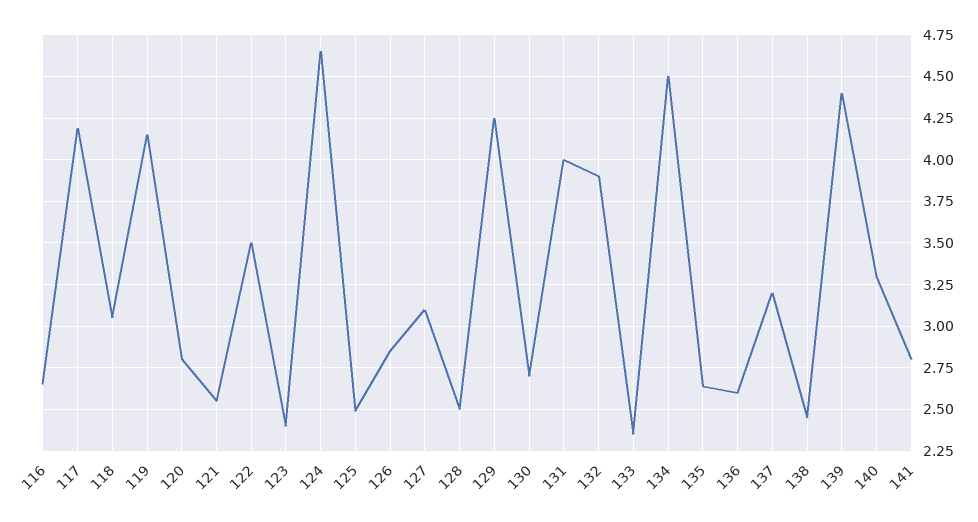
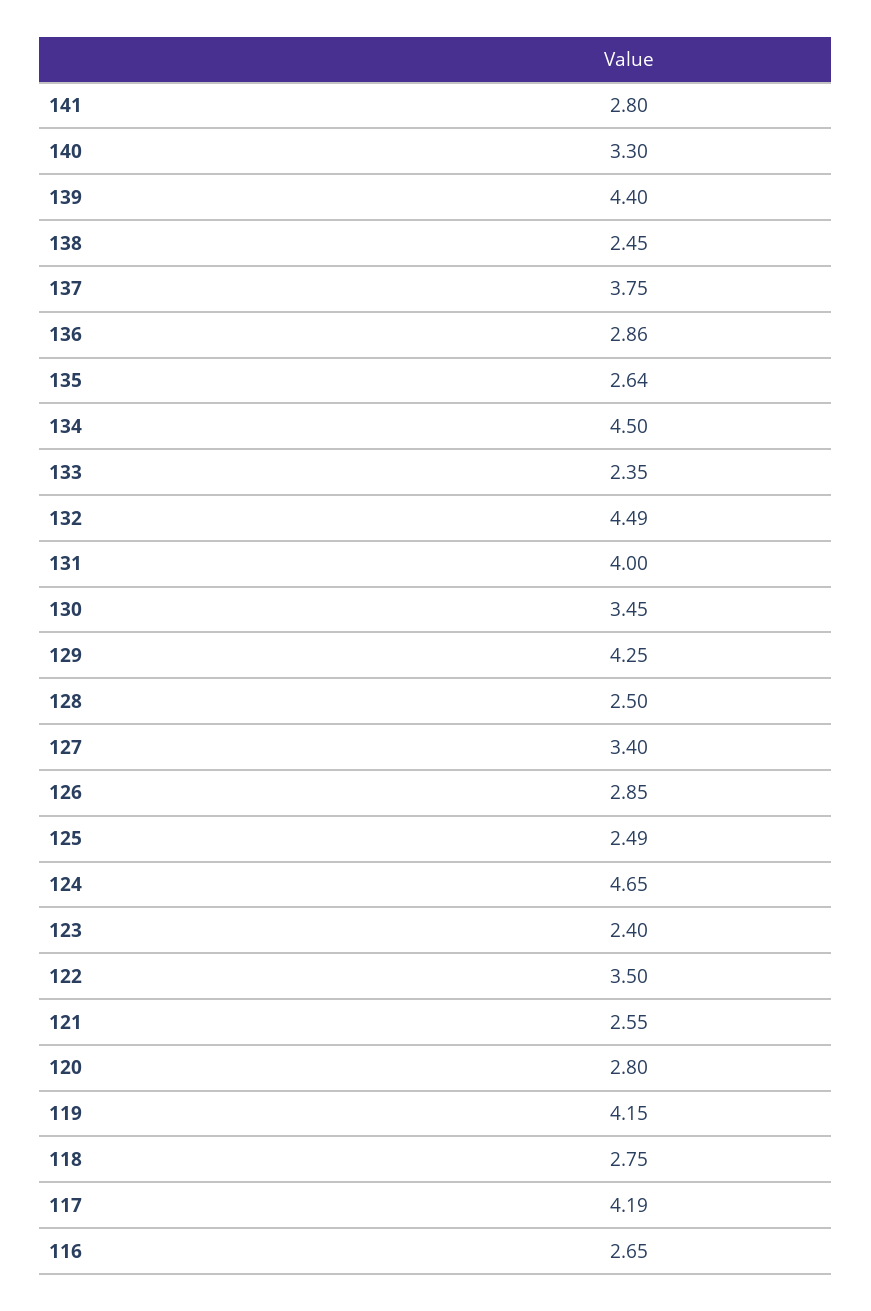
118: 3.05 -> 2.75
127: 3.1 -> 3.4
130: 2.7 -> 3.45
132: 3.9 -> 4.49
136: 2.6 -> 2.86
137: 3.2 -> 3.75

